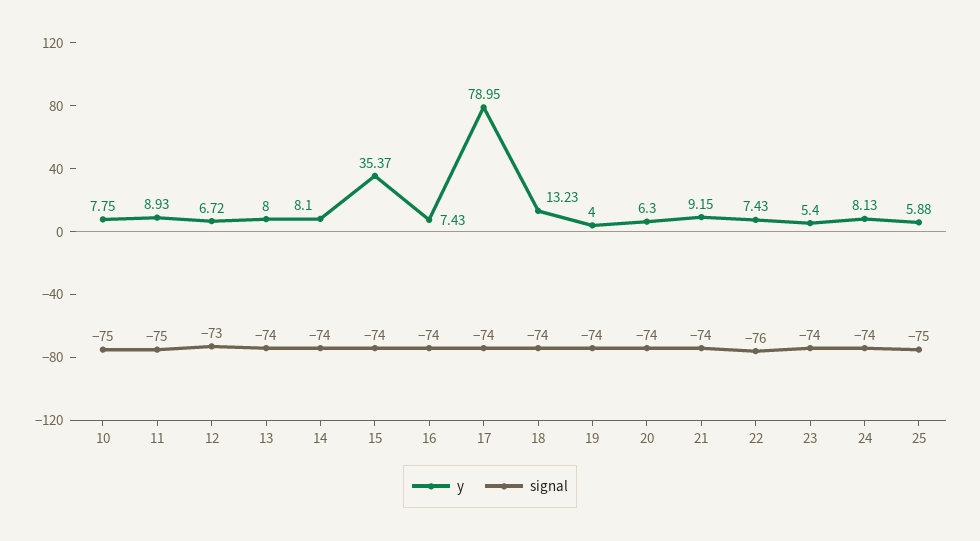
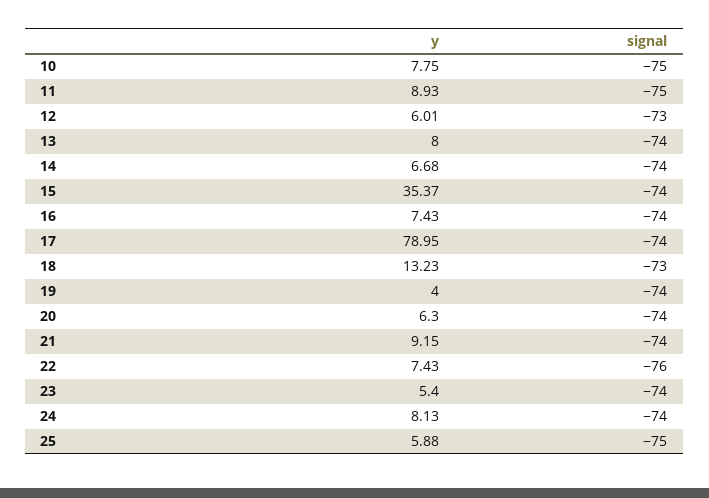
y, 12: 6.72 -> 6.01
y, 14: 8.1 -> 6.68
signal, 18: -74 -> -73

